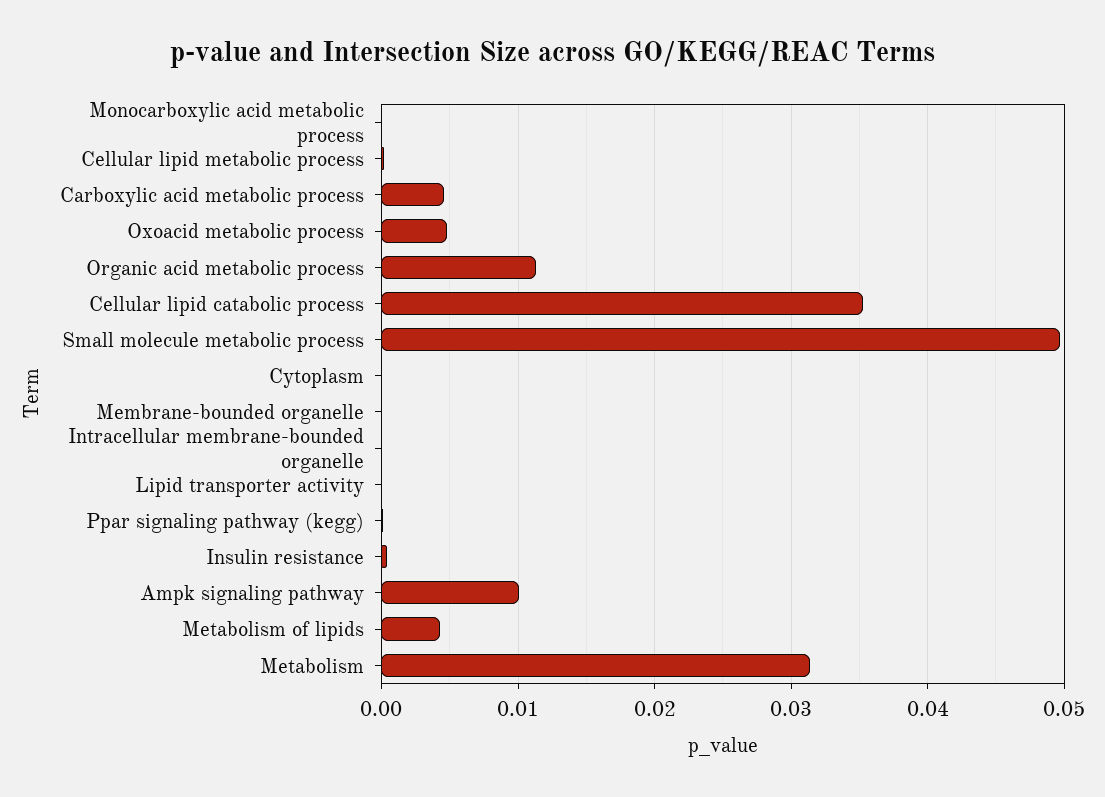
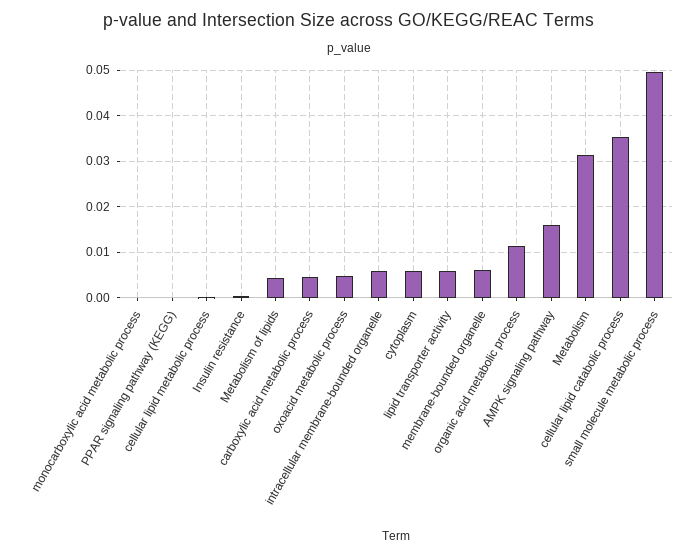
Cytoplasm: 0 -> 0.006
Membrane-bounded organelle: 0 -> 0.006
Intracellular membrane-bounded organelle: 0 -> 0.006
Lipid transporter activity: 0 -> 0.006
Ampk signaling pathway: 0.01 -> 0.016

